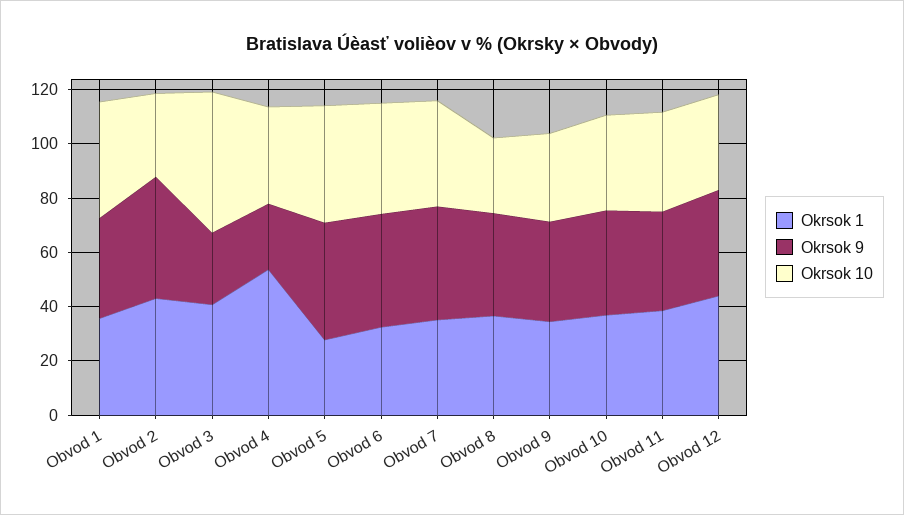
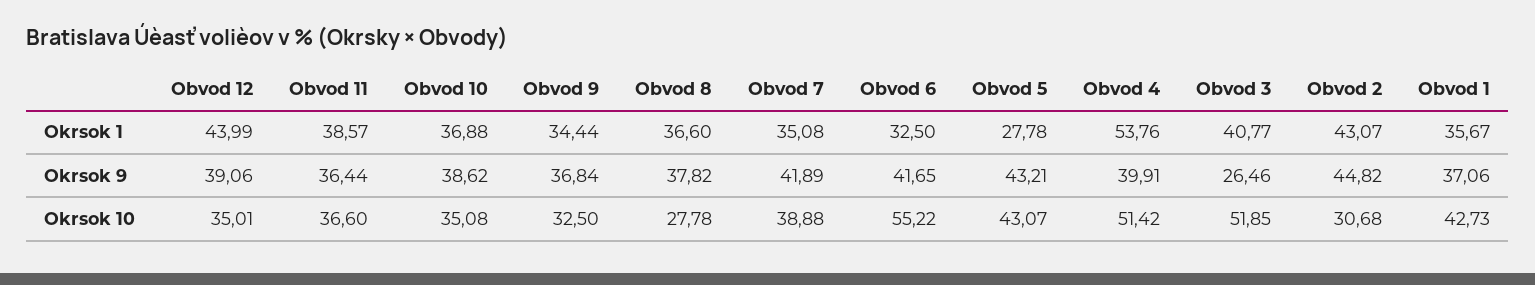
Okrsok 9, Obvod 4: 25 -> 39.91
Okrsok 10, Obvod 4: 35 -> 51.42
Okrsok 10, Obvod 6: 40 -> 55.22

